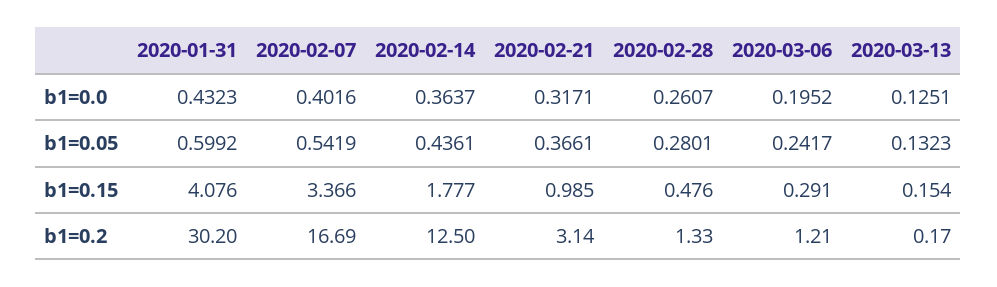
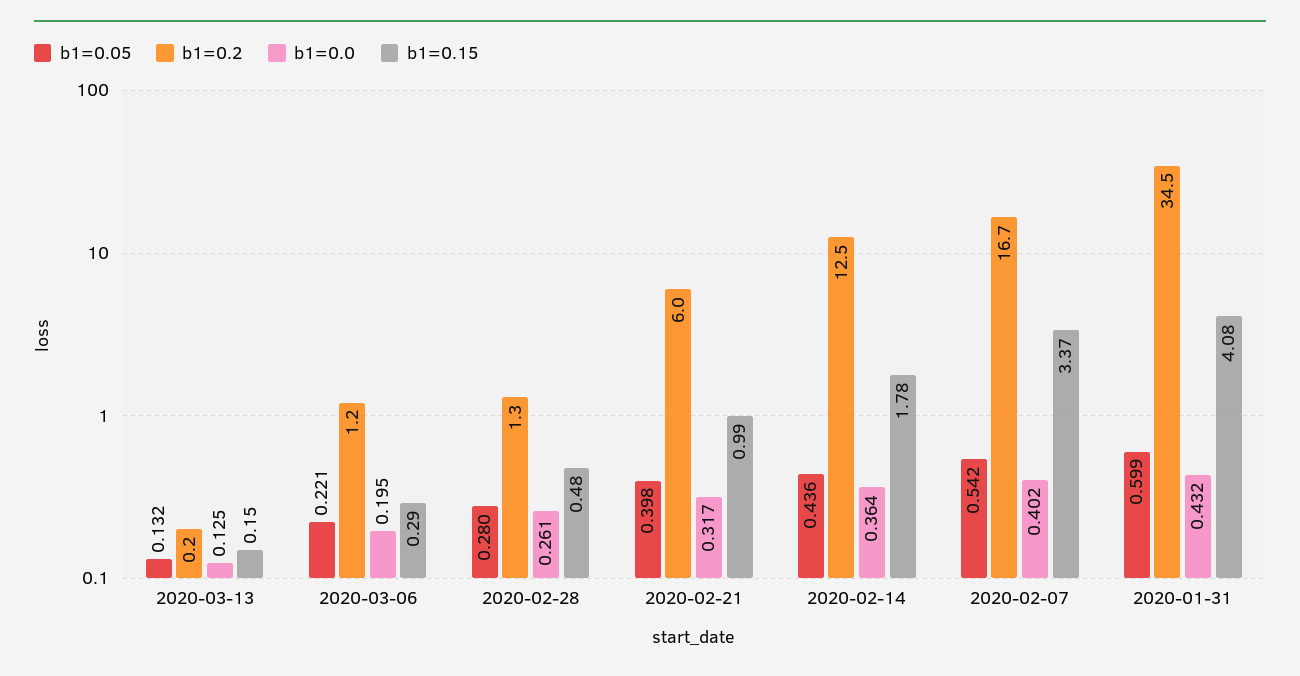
b1=0.05, 2020-02-21: 0.3661 -> 0.398
b1=0.05, 2020-03-06: 0.2417 -> 0.221
b1=0.2, 2020-01-31: 30.2 -> 34.5
b1=0.2, 2020-02-21: 3.14 -> 6

